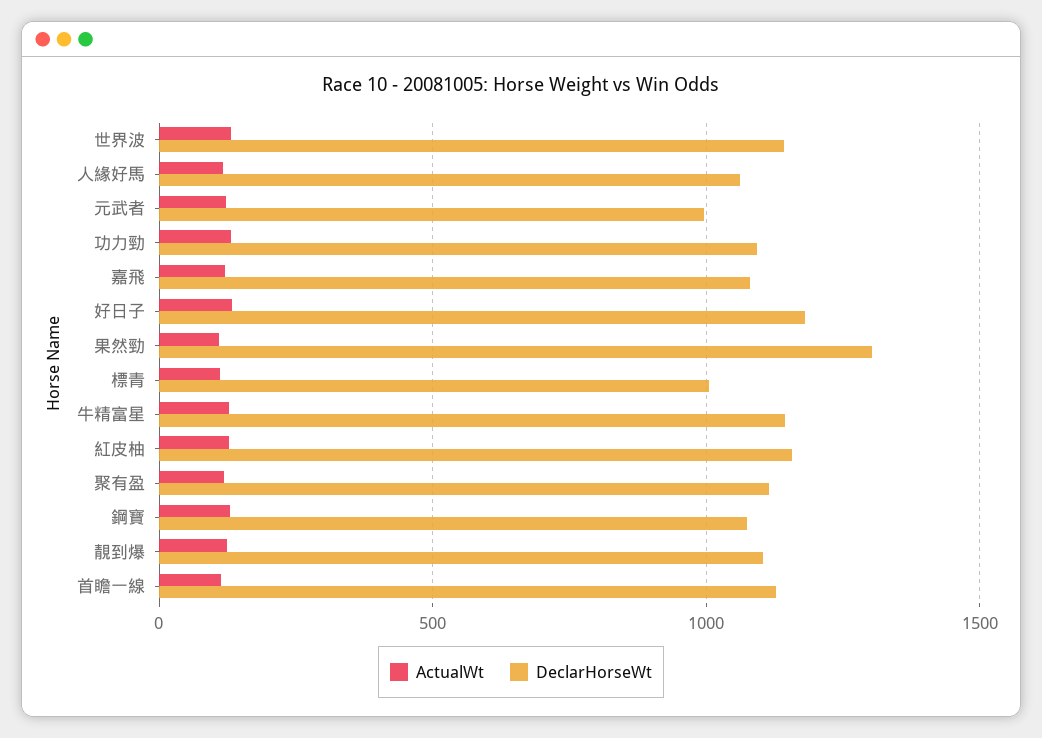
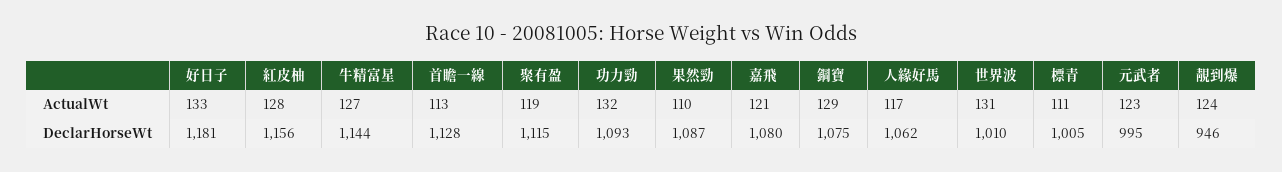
DeclarHorseWt, 世界波: 1150 -> 1010
DeclarHorseWt, 果然勁: 1300 -> 1087
DeclarHorseWt, 靚到爆: 1100 -> 946

